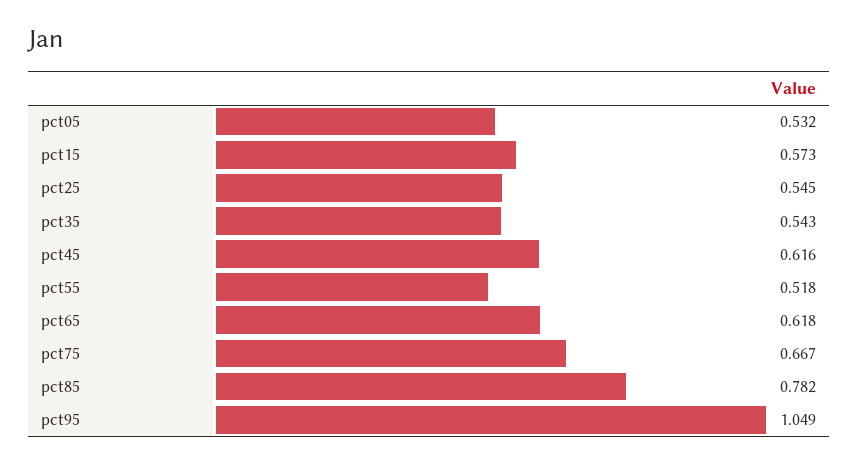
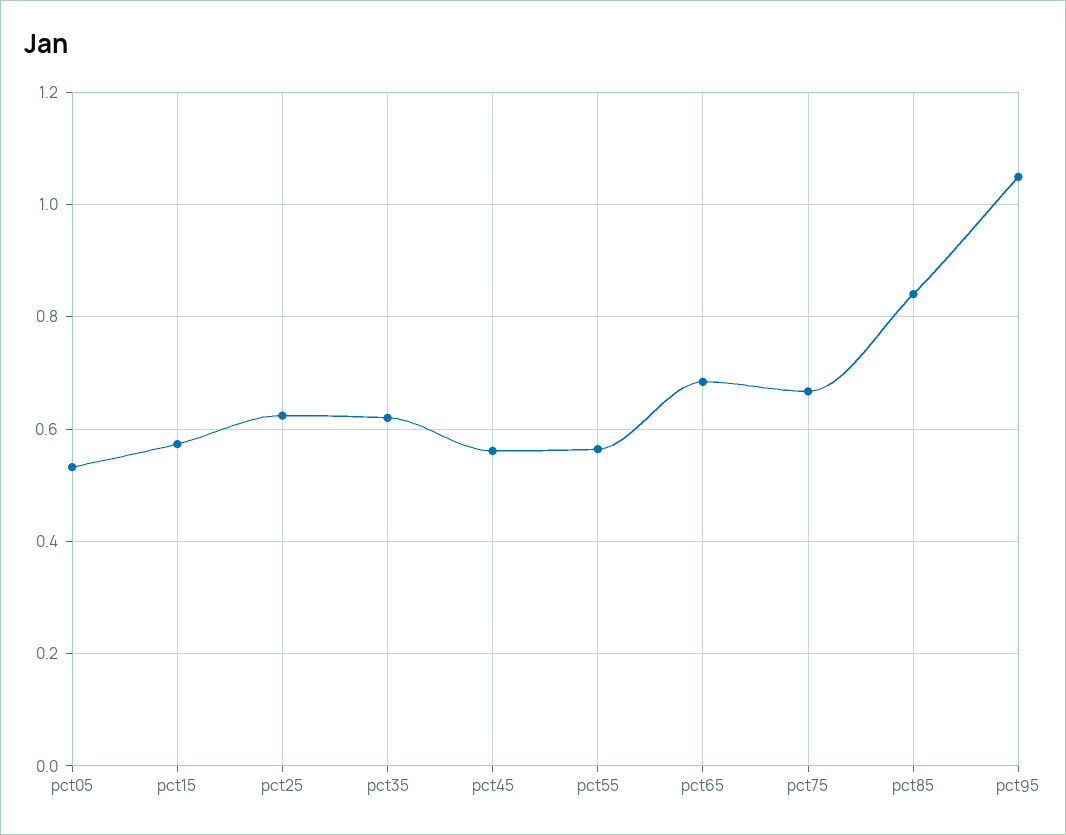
pct25: 0.545 -> 0.62
pct35: 0.543 -> 0.62
pct45: 0.616 -> 0.56
pct55: 0.518 -> 0.56
pct65: 0.618 -> 0.68
pct85: 0.782 -> 0.84

